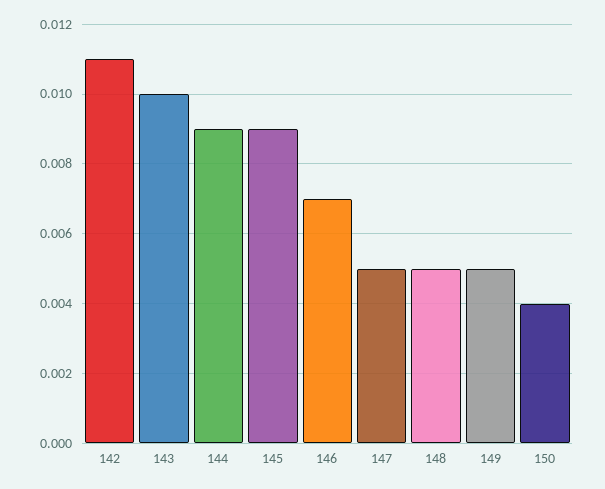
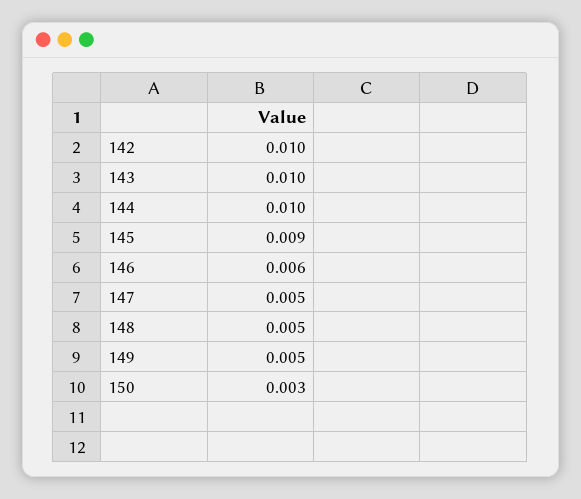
142: 0.011 -> 0.01
144: 0.009 -> 0.01
146: 0.007 -> 0.006
150: 0.004 -> 0.003

